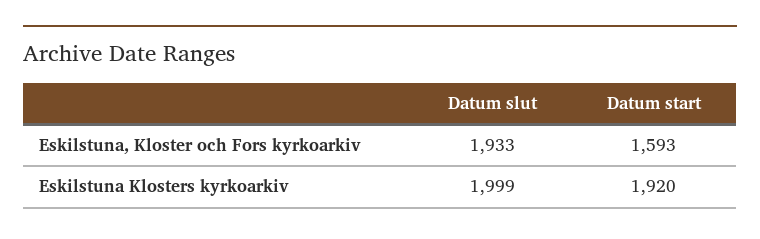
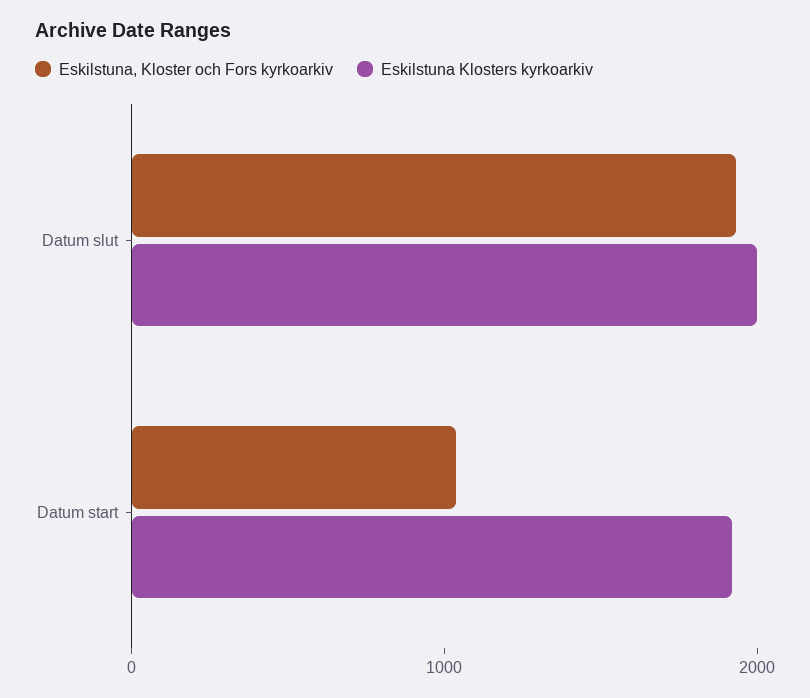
Eskilstuna, Kloster och Fors kyrkoarkiv, Datum start: 1593 -> 1000

